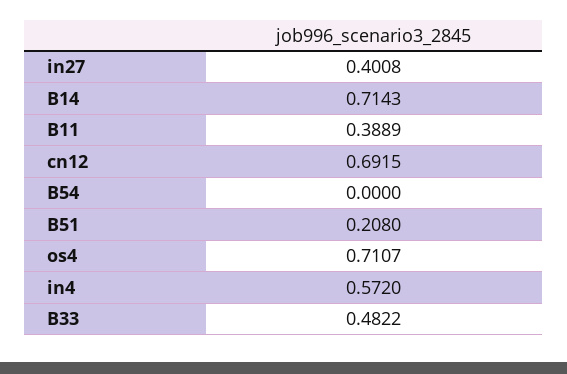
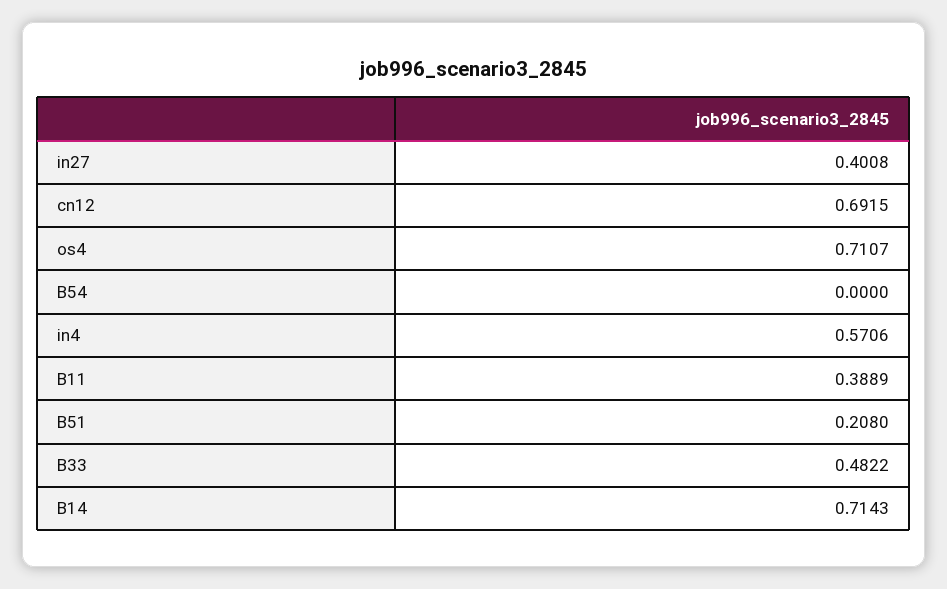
in4: 0.572 -> 0.5706

